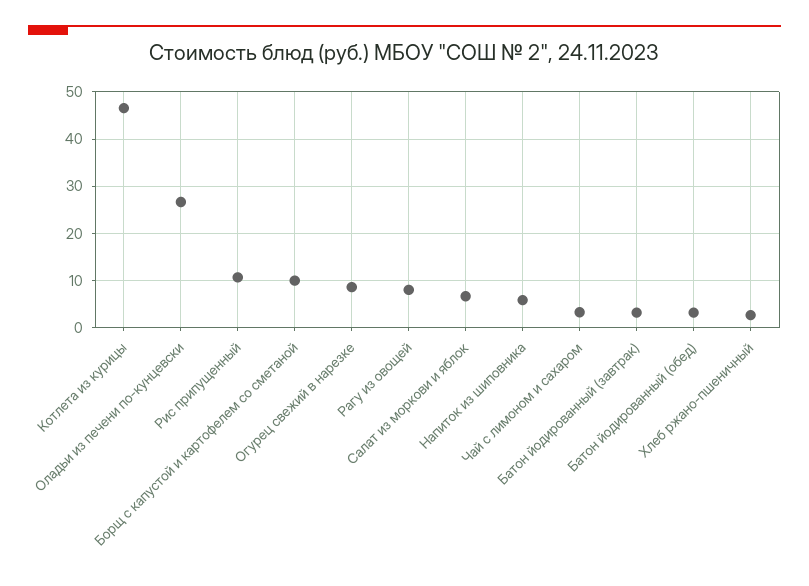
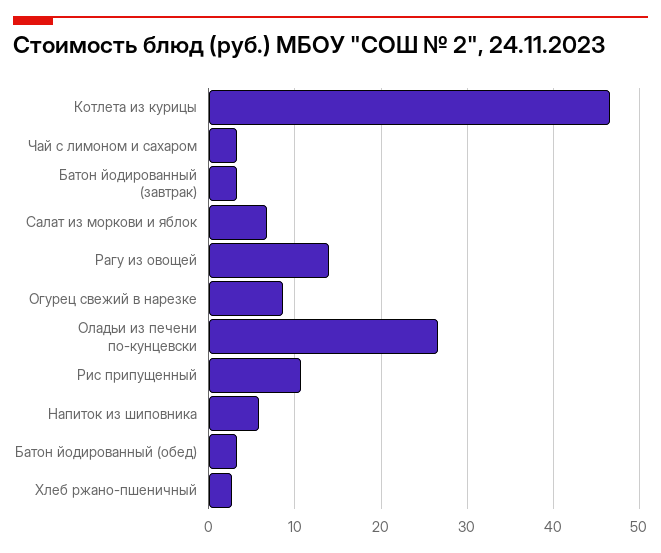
Борщ с капустой и картофелем со сметаной: 10 -> none
Рагу из овощей: 8 -> 14

